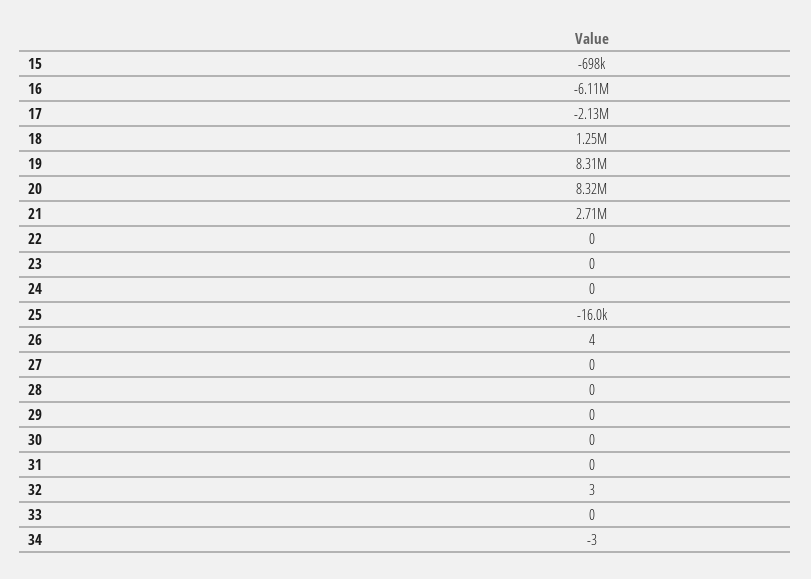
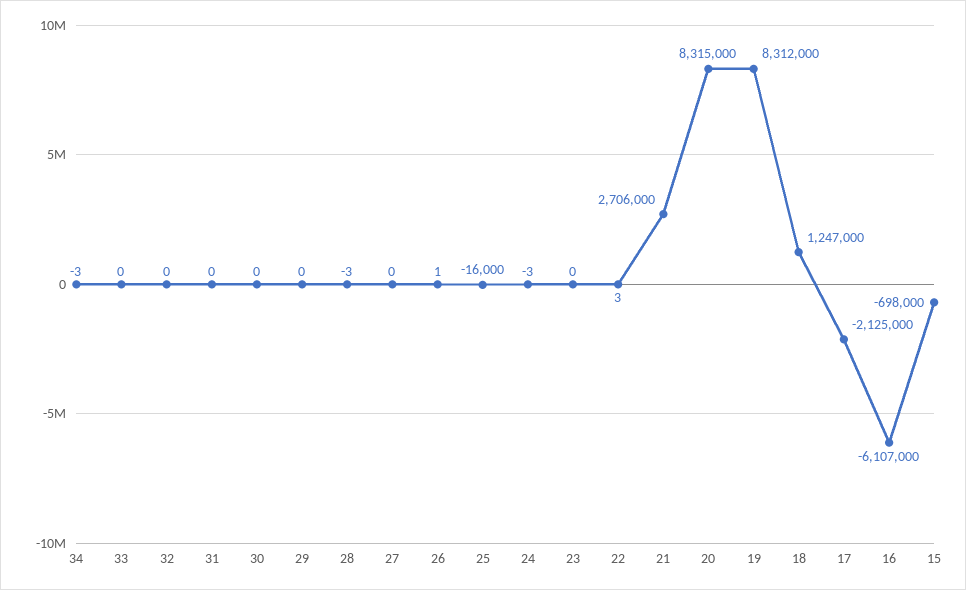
22: 0 -> 3
24: 0 -> -3
26: 4 -> 1
28: 0 -> -3
32: 3 -> 0

